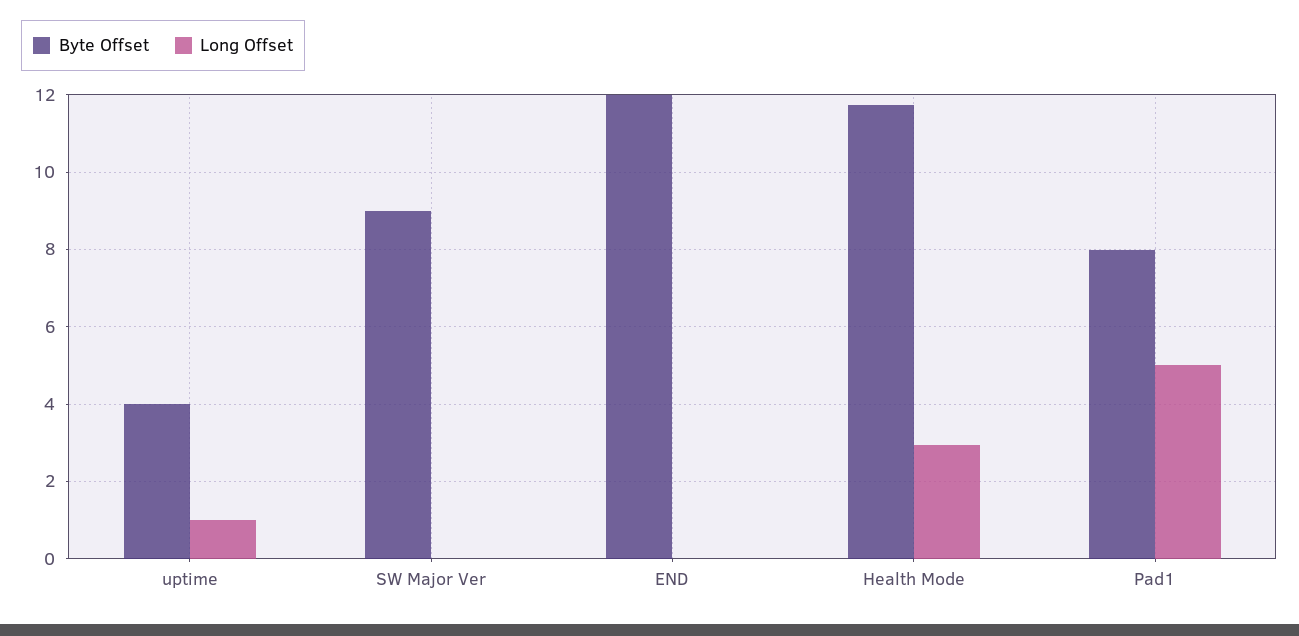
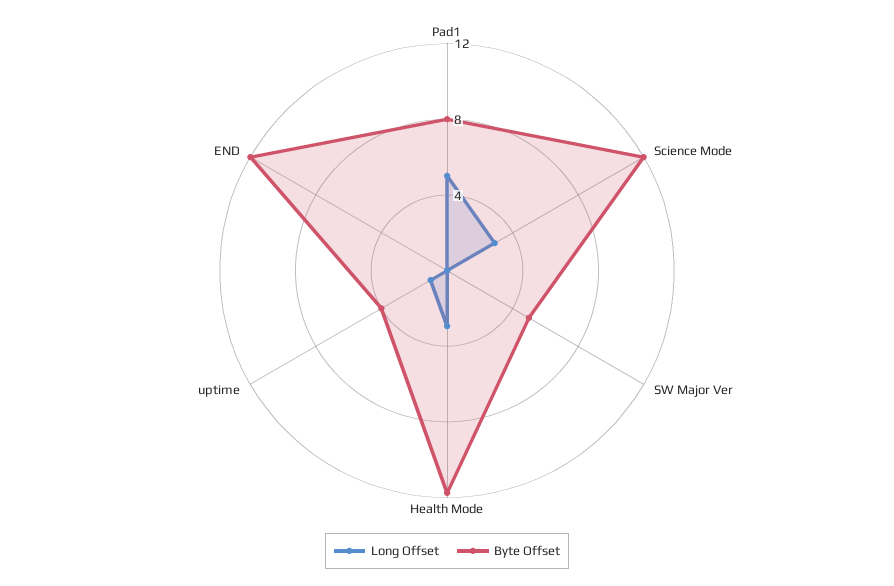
Byte Offset, SW Major Ver: 9 -> 5
Long Offset, Science Mode: none -> 3
Byte Offset, Science Mode: none -> 12

